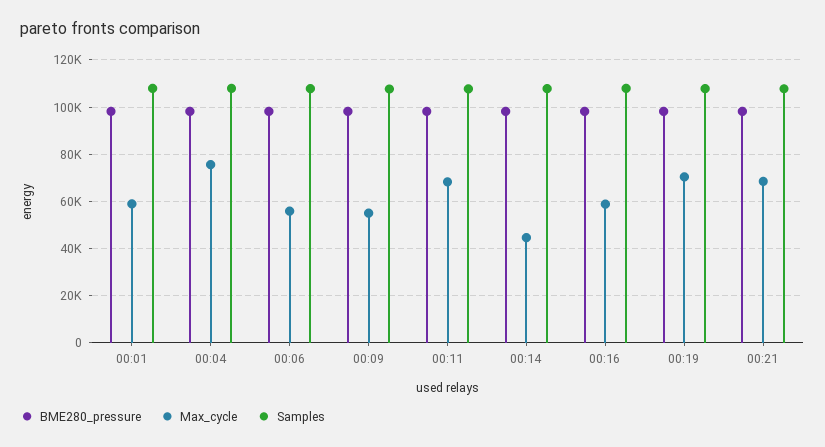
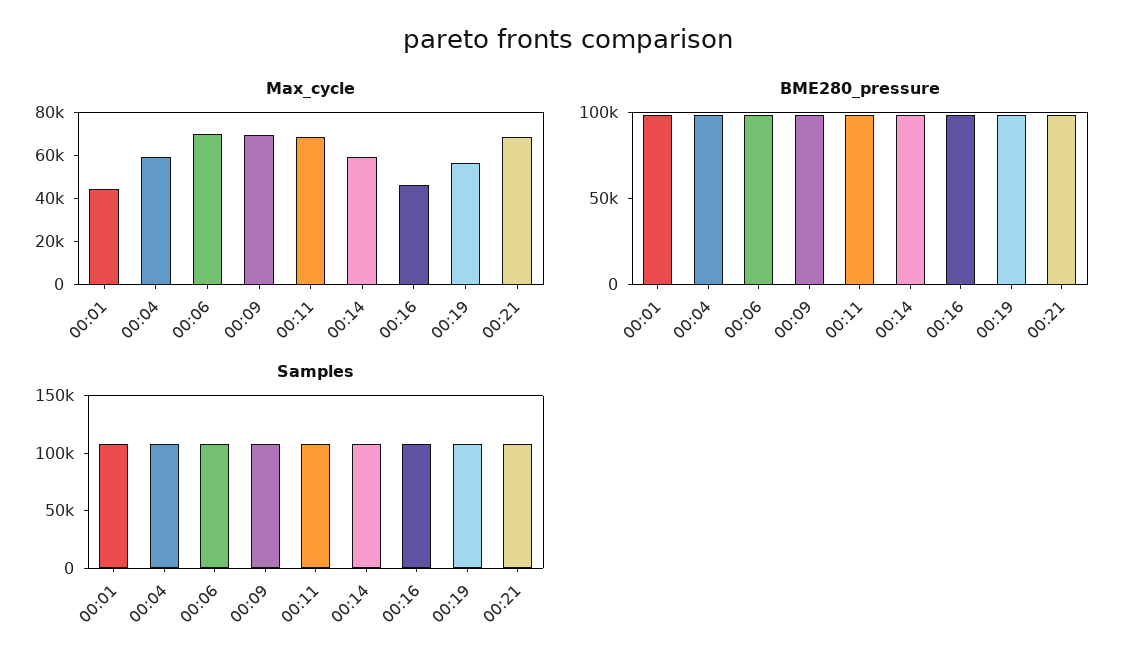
Max_cycle, 00:01: 60000 -> 45000
Max_cycle, 00:04: 75000 -> 60000
Max_cycle, 00:06: 55000 -> 70000
Max_cycle, 00:09: 55000 -> 70000
Max_cycle, 00:14: 45000 -> 60000
Max_cycle, 00:16: 60000 -> 45000
Max_cycle, 00:19: 70000 -> 55000

